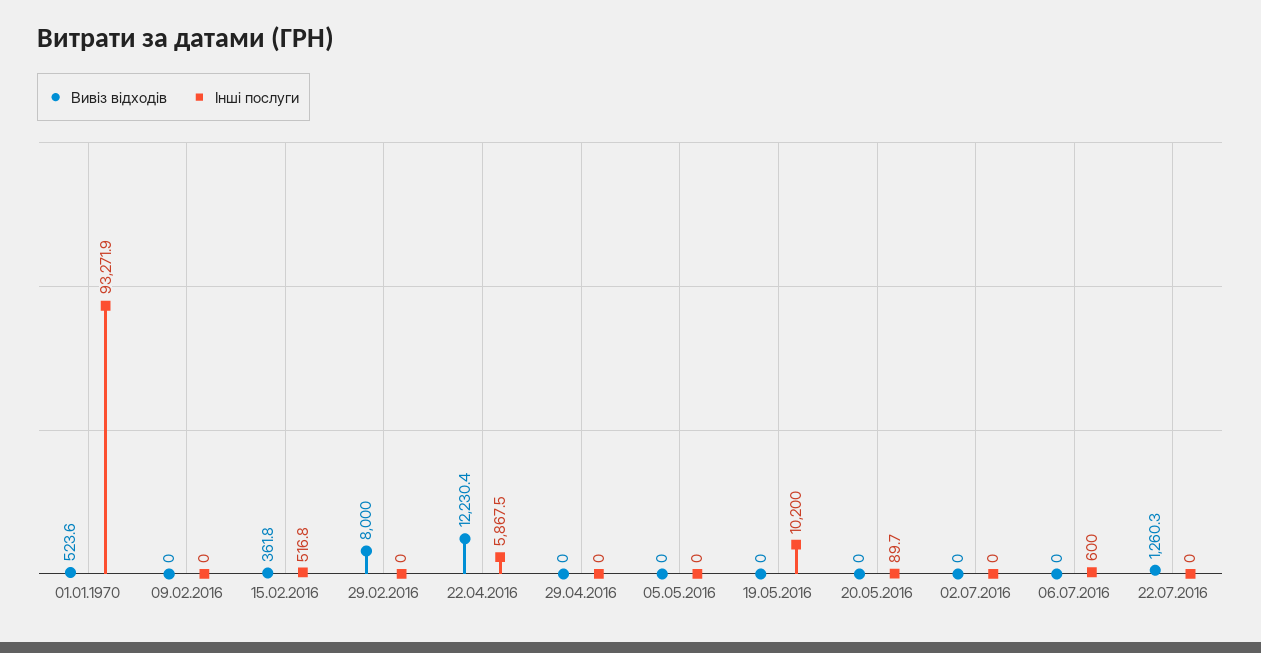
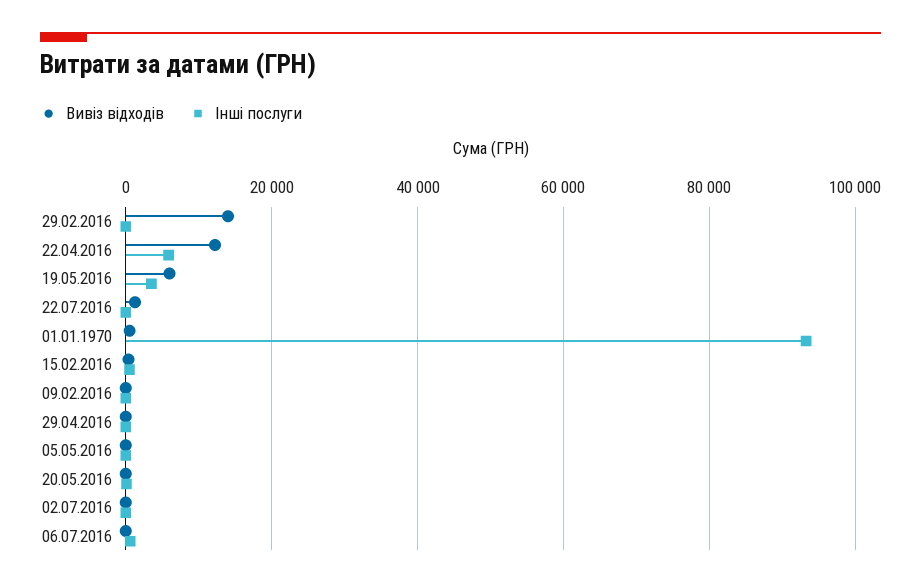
Вивіз відходів, 29.02.2016: 8000 -> 14000
Вивіз відходів, 19.05.2016: 0 -> 6000
Інші послуги, 19.05.2016: 10200 -> 4000

